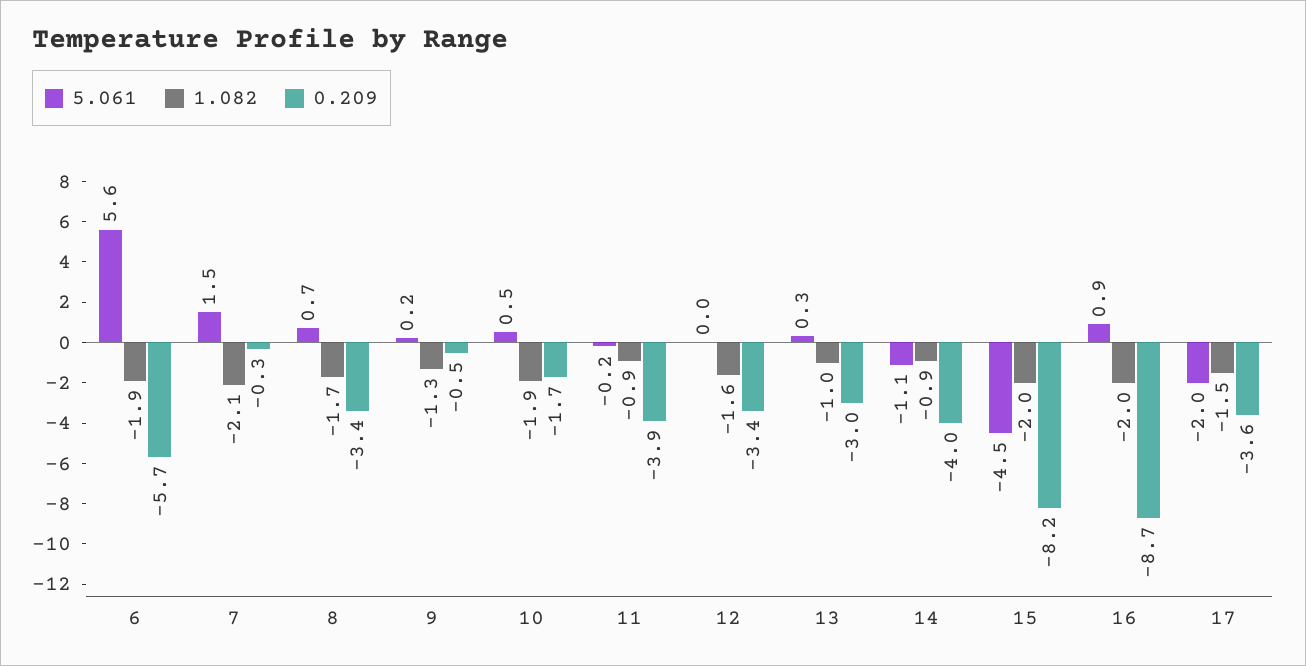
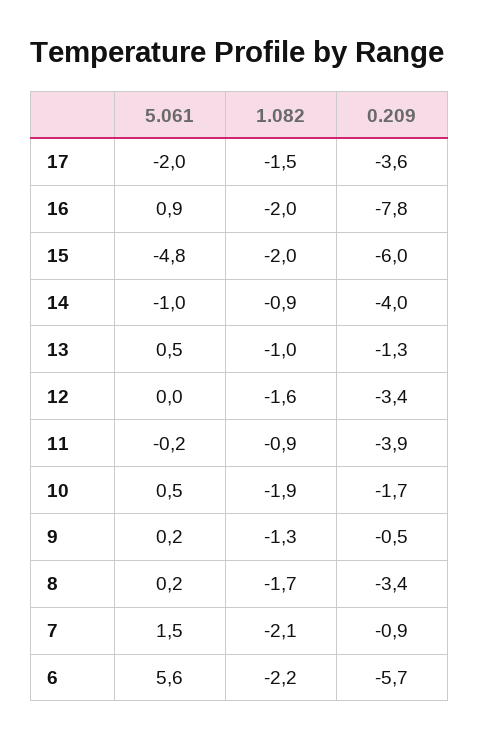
1.082, 6: -1.9 -> -2.2
0.209, 7: -0.3 -> -0.9
5.061, 8: 0.7 -> 0.2
5.061, 13: 0.3 -> 0.5
0.209, 13: -3 -> -1.3
5.061, 14: -1.1 -> -1
5.061, 15: -4.5 -> -4.8
0.209, 15: -8.2 -> -6
0.209, 16: -8.7 -> -7.8

